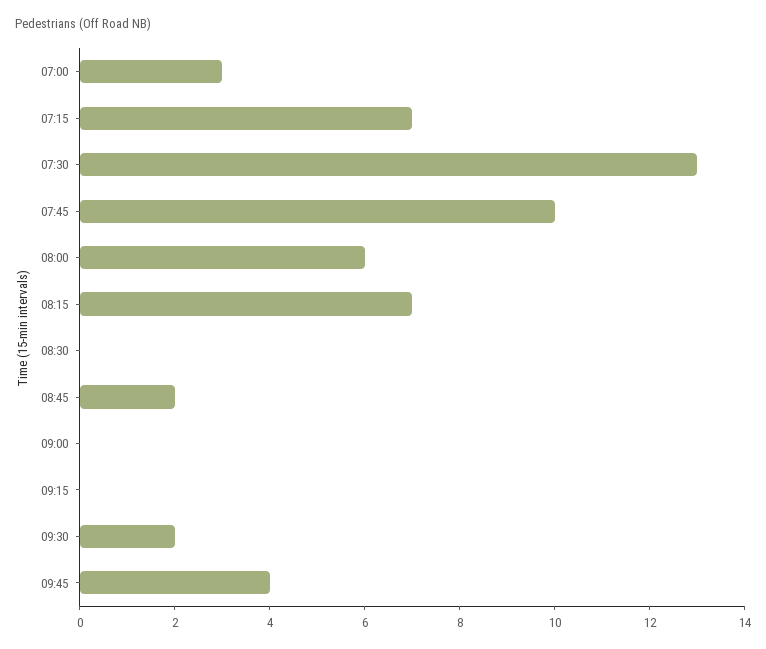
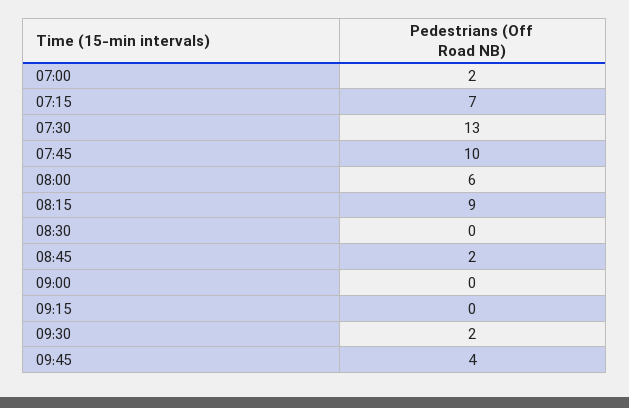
07:00: 3 -> 2
08:15: 7 -> 9

